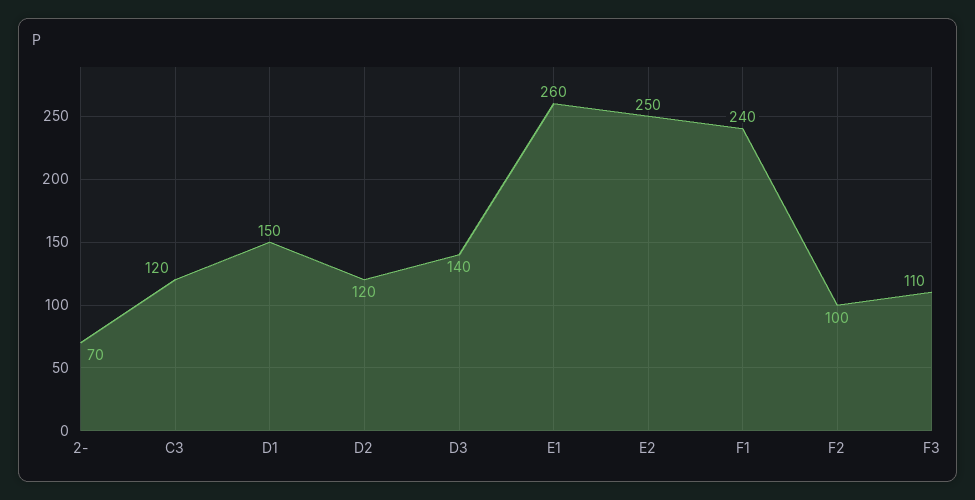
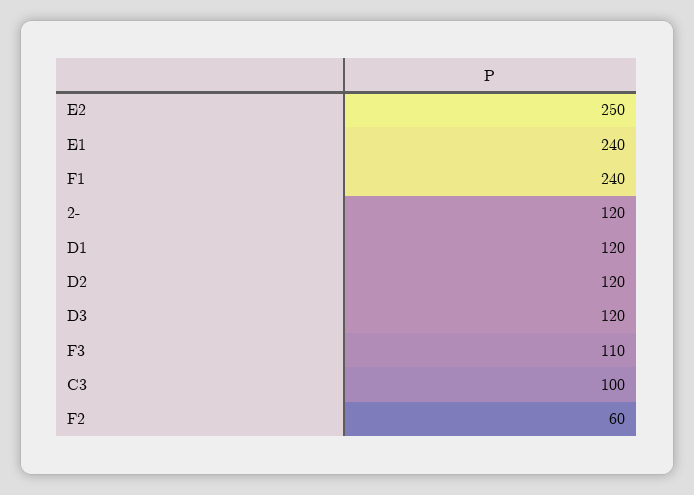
2-: 70 -> 120
C3: 120 -> 100
D1: 150 -> 120
D3: 140 -> 120
E1: 260 -> 240
F2: 100 -> 60

